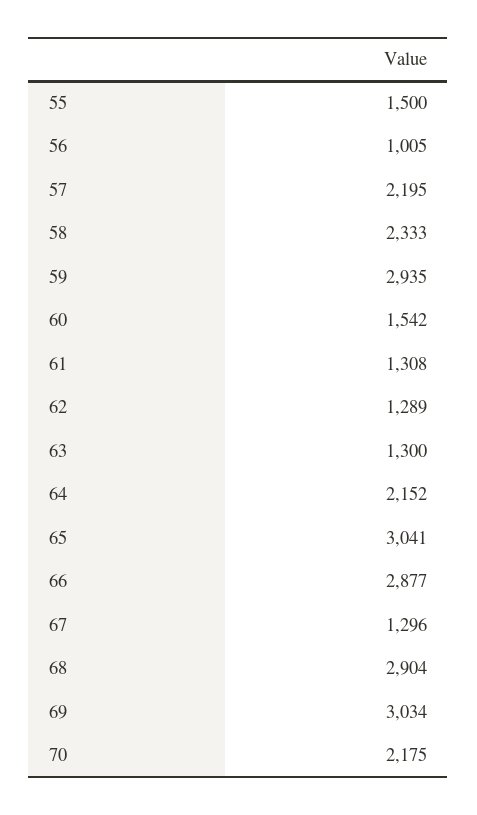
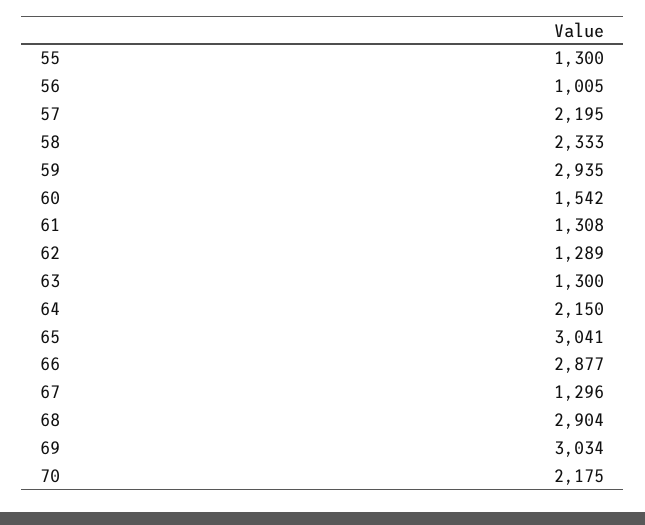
55: 1500 -> 1300
64: 2152 -> 2150

